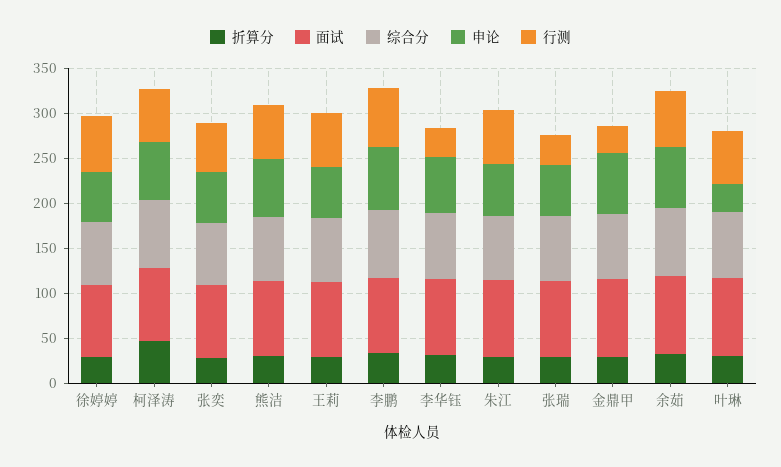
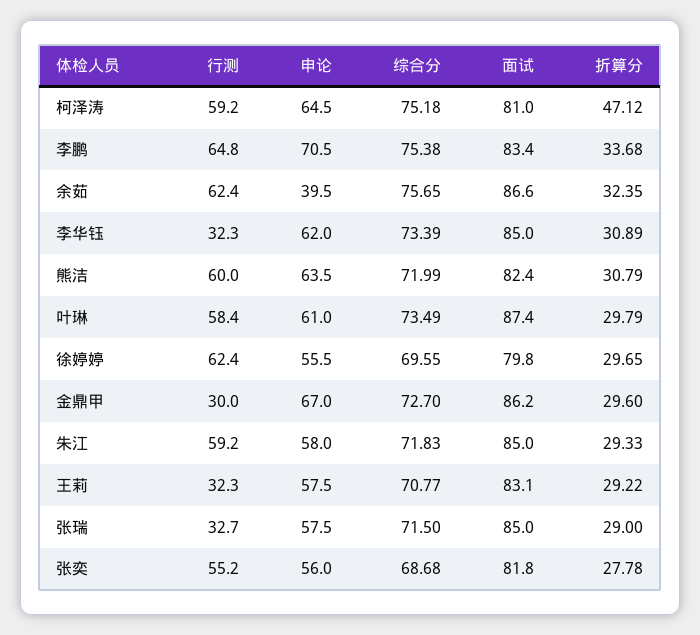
行测, 王莉: 60 -> 32.3
申论, 余茹: 70 -> 39.5
申论, 叶琳: 30 -> 61

